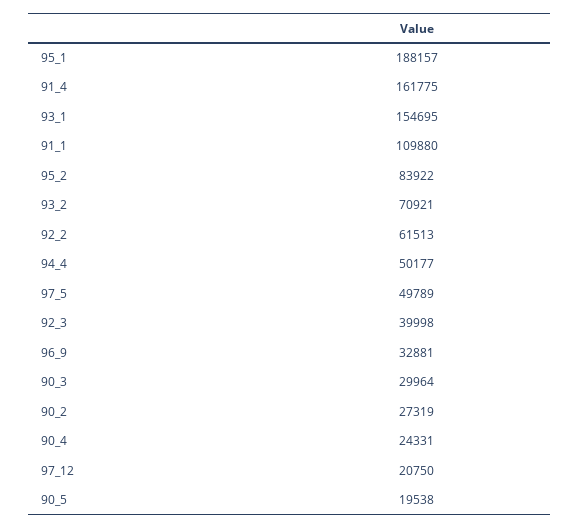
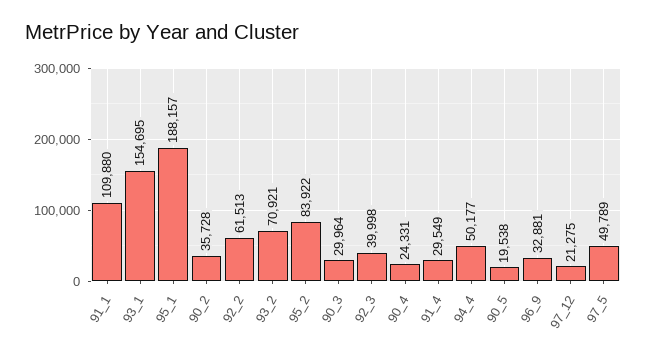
91_4: 161775 -> 29549
90_2: 27319 -> 35728
97_12: 20750 -> 21275

